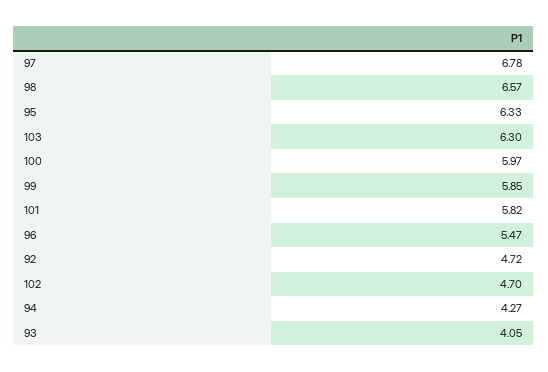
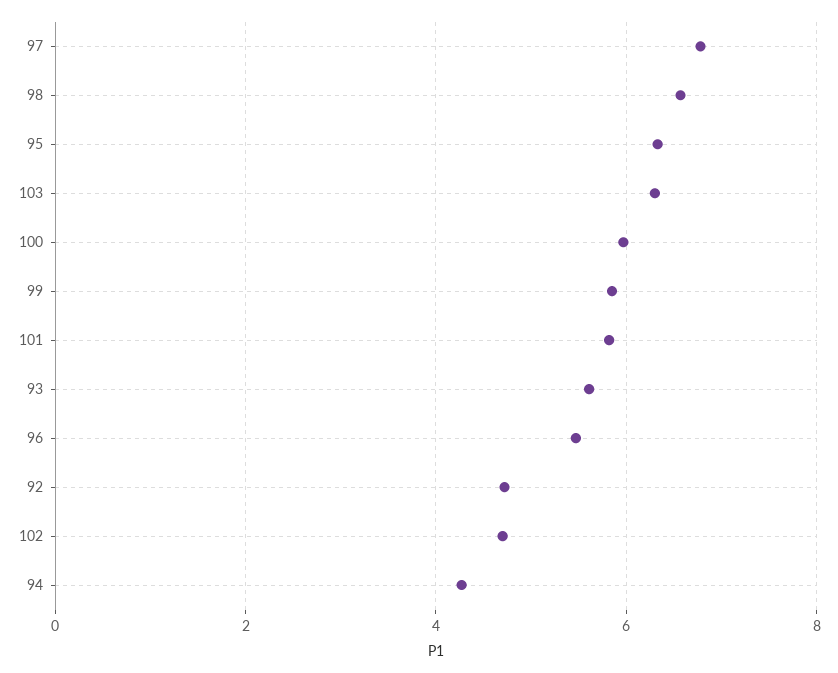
93: 4.05 -> 5.6

